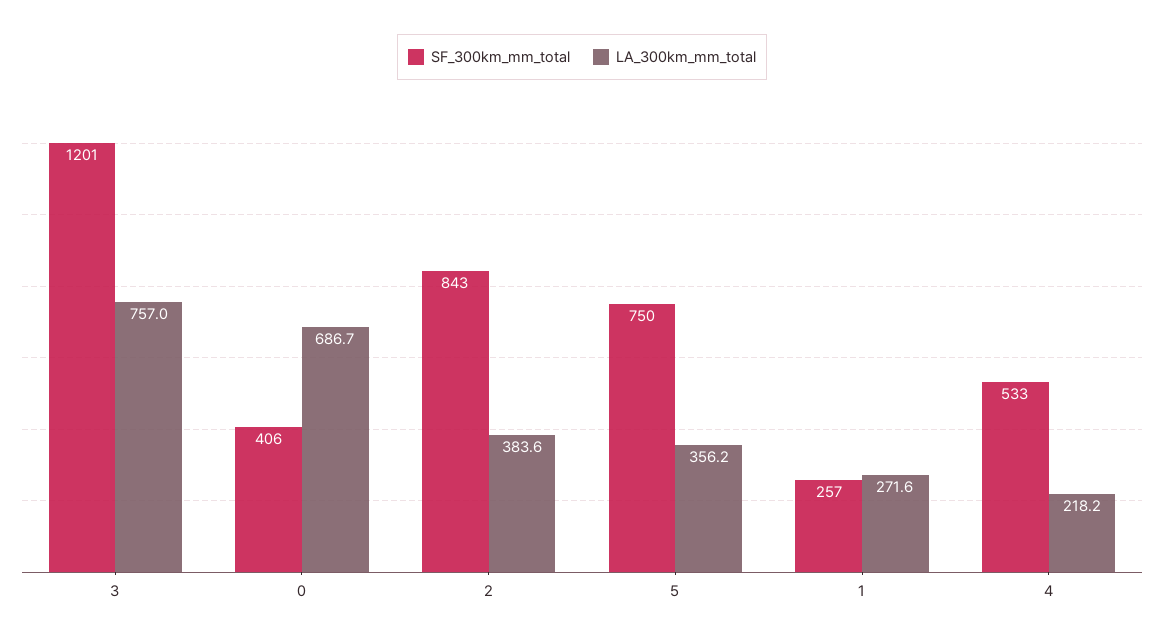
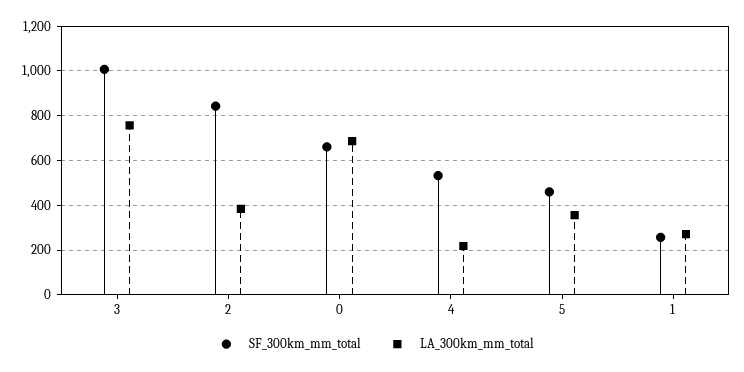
SF_300km_mm_total, 3: 1201 -> 1000
SF_300km_mm_total, 0: 406 -> 650
SF_300km_mm_total, 5: 750 -> 450

